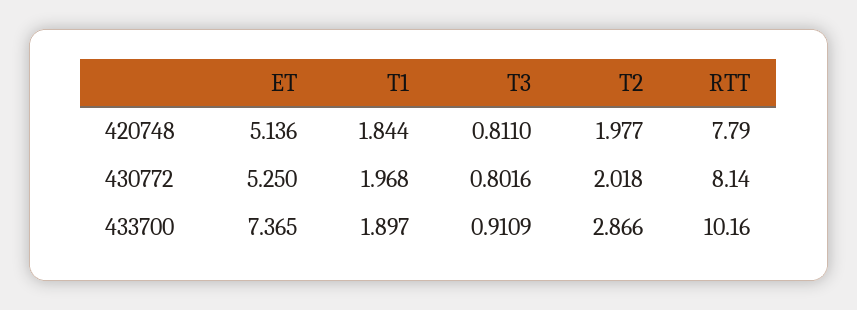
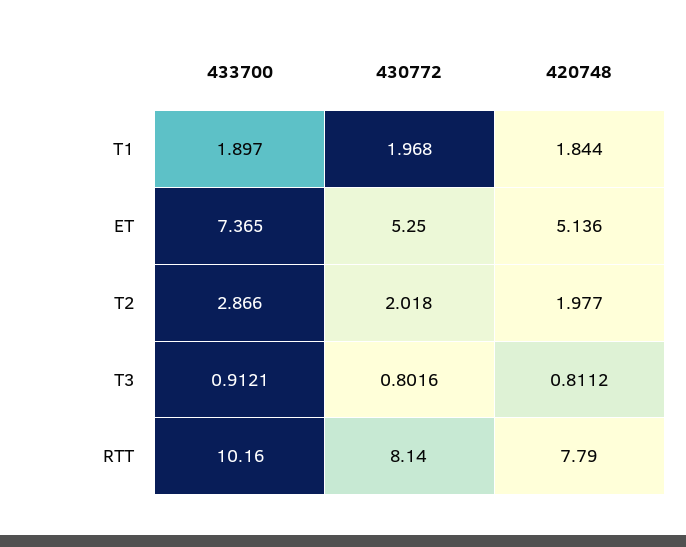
T3, 420748: 0.811 -> 0.8112
T3, 433700: 0.9109 -> 0.9121

